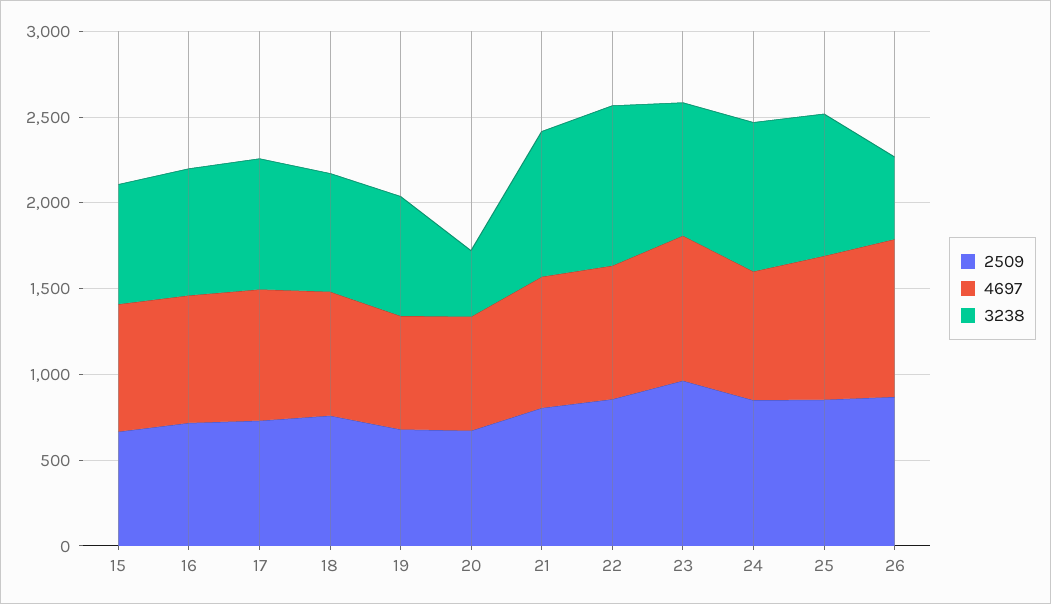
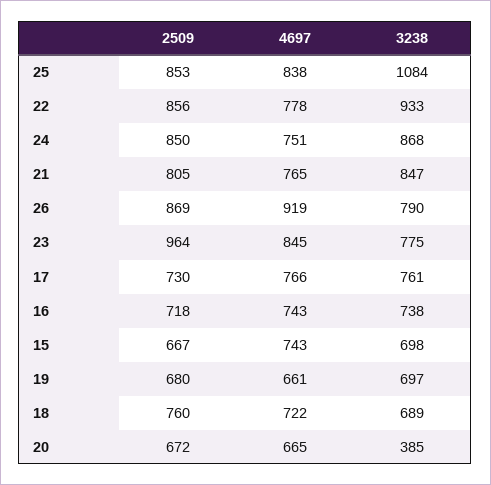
3238, 25: 800 -> 1084
3238, 26: 500 -> 790

